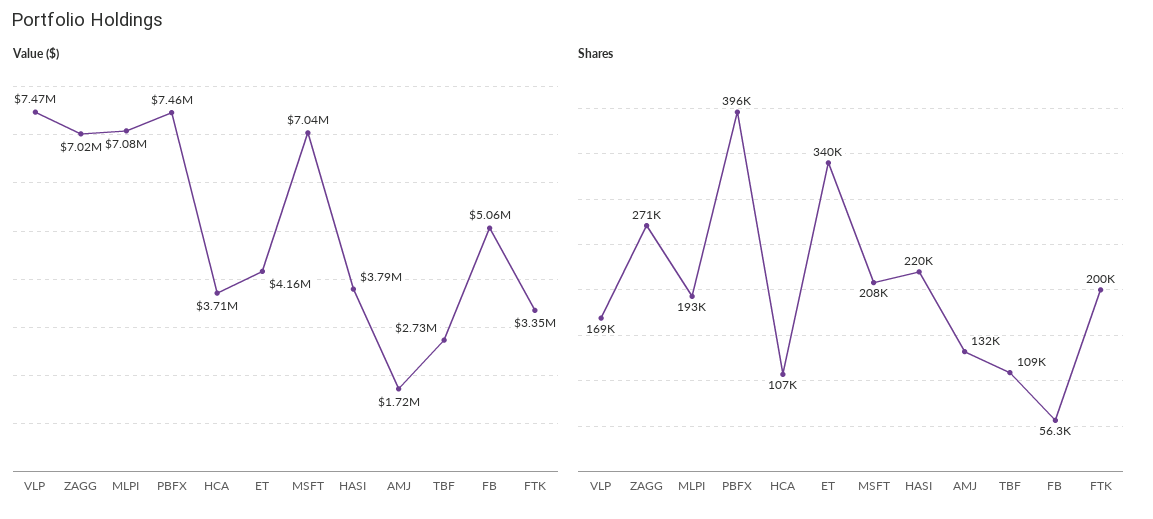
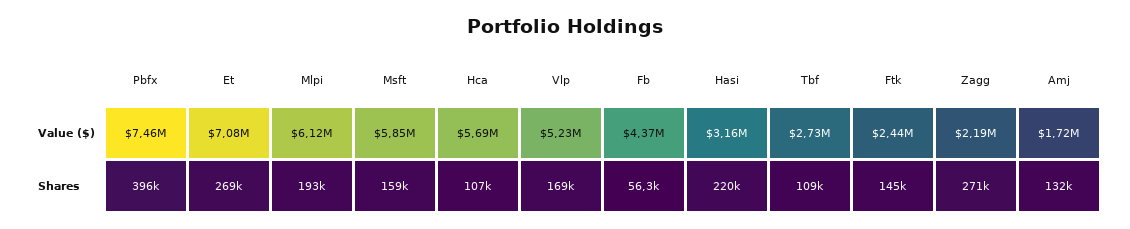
Value ($), VLP: 7470000 -> 5230000
Value ($), ZAGG: 7020000 -> 2190000
Value ($), MLPI: 7080000 -> 6120000
Value ($), HCA: 3710000 -> 5690000
Value ($), ET: 4160000 -> 7080000
Value ($), MSFT: 7040000 -> 5850000
Value ($), HASI: 3790000 -> 3160000
Value ($), FB: 5060000 -> 4370000
Value ($), FTK: 3350000 -> 2440000
Shares, ET: 340000 -> 269000
Shares, MSFT: 208000 -> 159000
Shares, FTK: 200000 -> 145000

